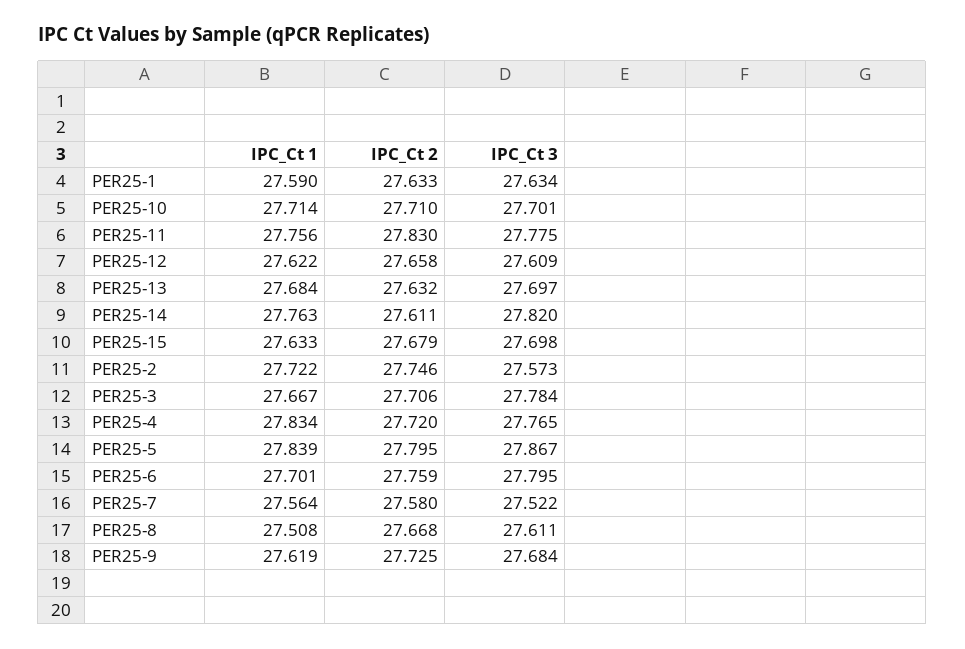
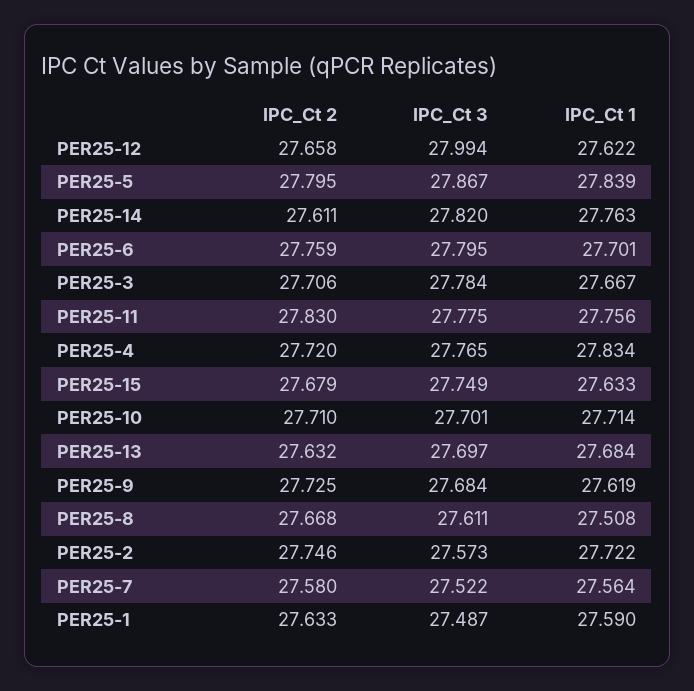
IPC_Ct 3, PER25-1: 27.634 -> 27.487
IPC_Ct 3, PER25-12: 27.609 -> 27.994
IPC_Ct 3, PER25-15: 27.698 -> 27.749

